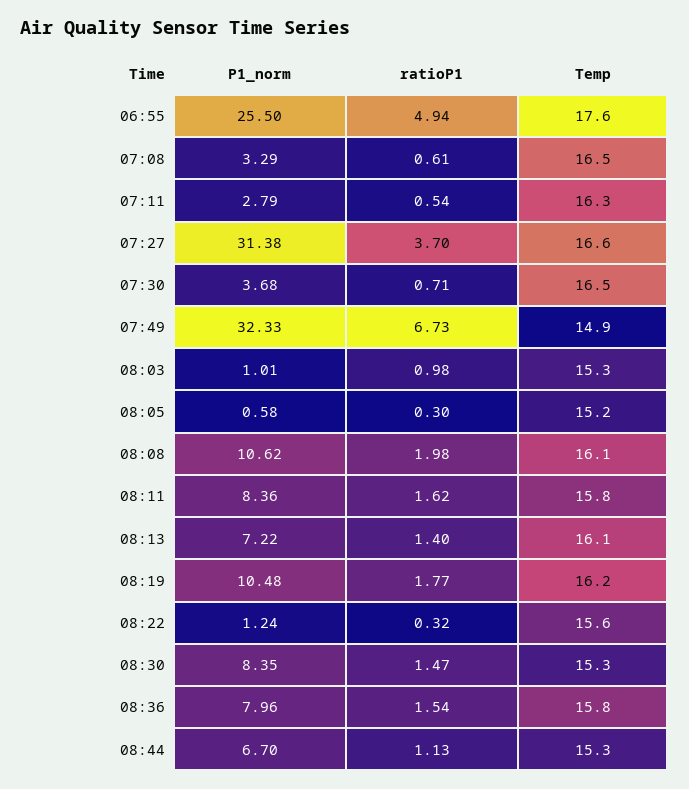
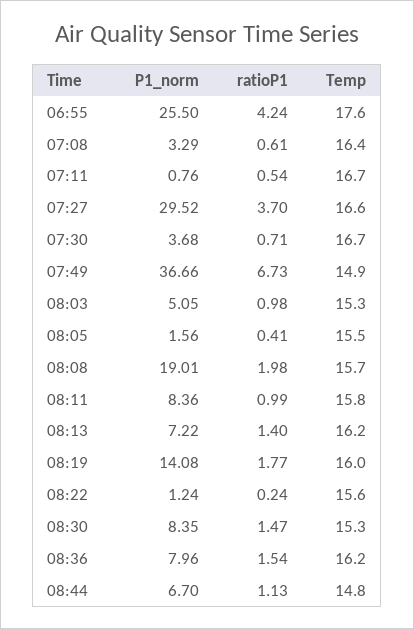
ratioP1, 06:55: 4.94 -> 4.24
Temp, 07:08: 16.5 -> 16.4
P1_norm, 07:11: 2.79 -> 0.76
Temp, 07:11: 16.3 -> 16.7
P1_norm, 07:27: 31.38 -> 29.52
Temp, 07:30: 16.5 -> 16.7
P1_norm, 07:49: 32.33 -> 36.66
P1_norm, 08:03: 1.01 -> 5.05
P1_norm, 08:05: 0.58 -> 1.56
ratioP1, 08:05: 0.3 -> 0.41
Temp, 08:05: 15.2 -> 15.5
P1_norm, 08:08: 10.62 -> 19.01
Temp, 08:08: 16.1 -> 15.7
ratioP1, 08:11: 1.62 -> 0.99
Temp, 08:13: 16.1 -> 16.2
P1_norm, 08:19: 10.48 -> 14.08
Temp, 08:19: 16.2 -> 16
ratioP1, 08:22: 0.32 -> 0.24
Temp, 08:36: 15.8 -> 16.2
Temp, 08:44: 15.3 -> 14.8

